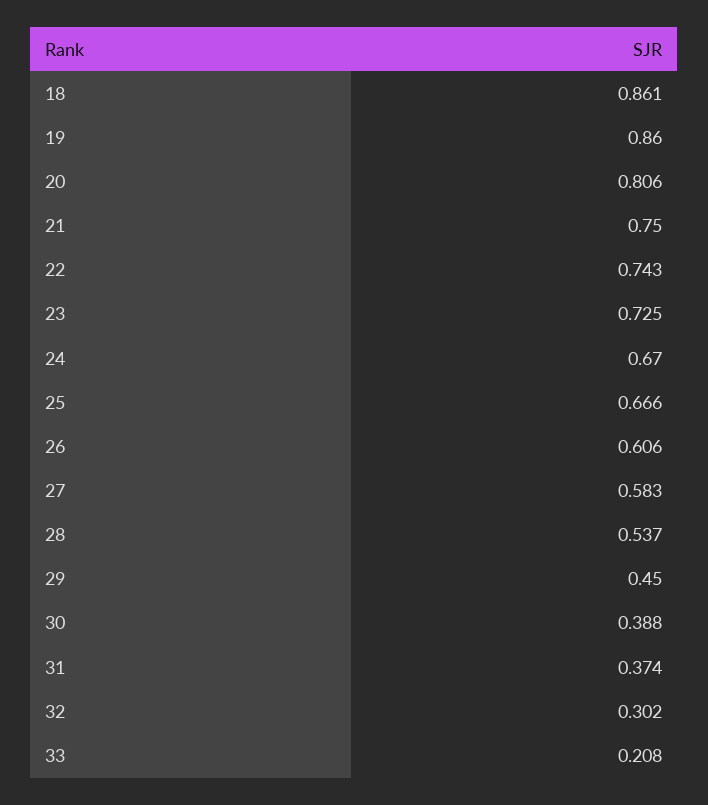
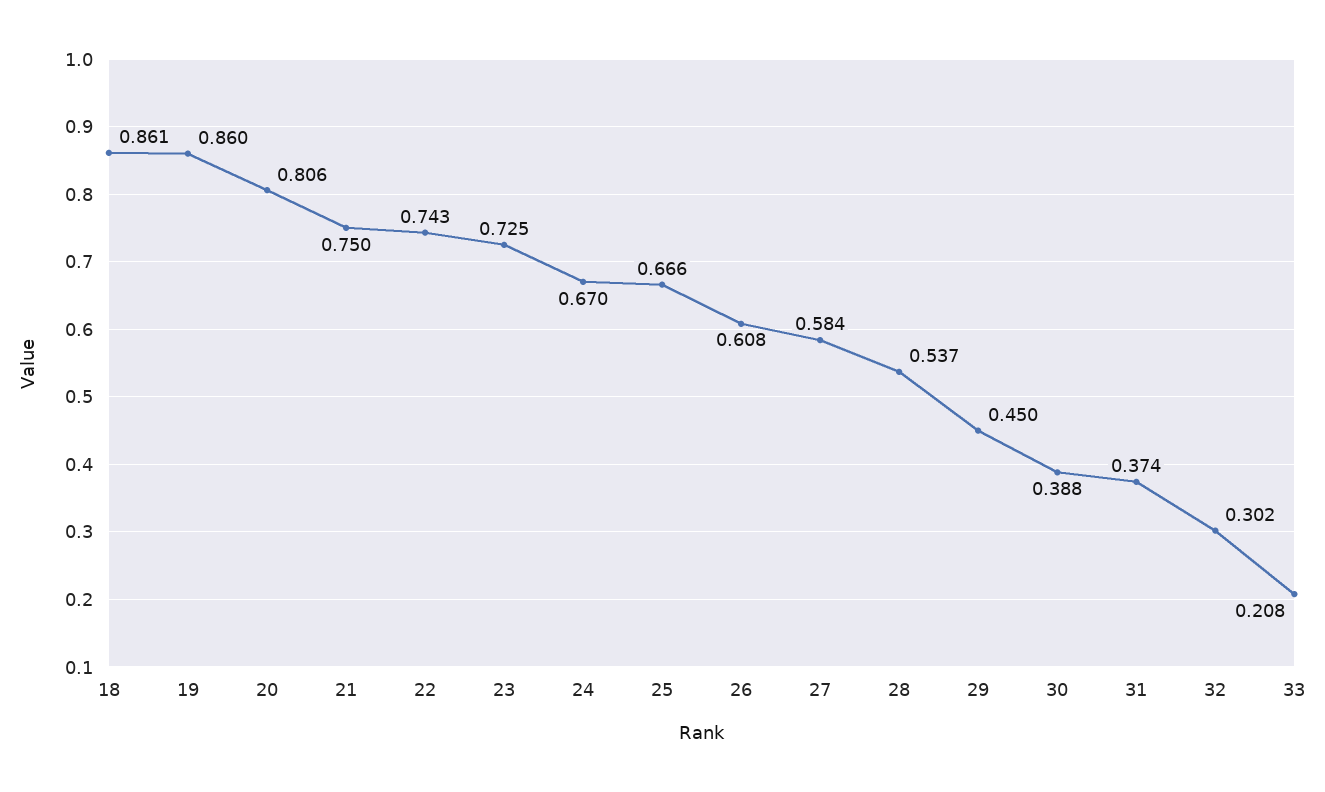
26: 0.606 -> 0.608
27: 0.583 -> 0.584

